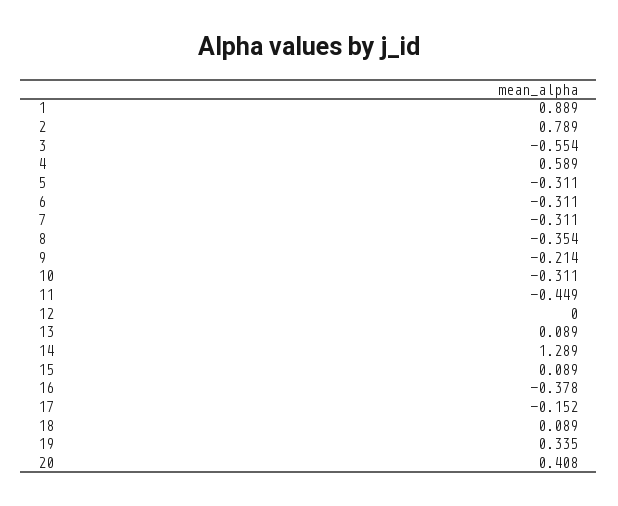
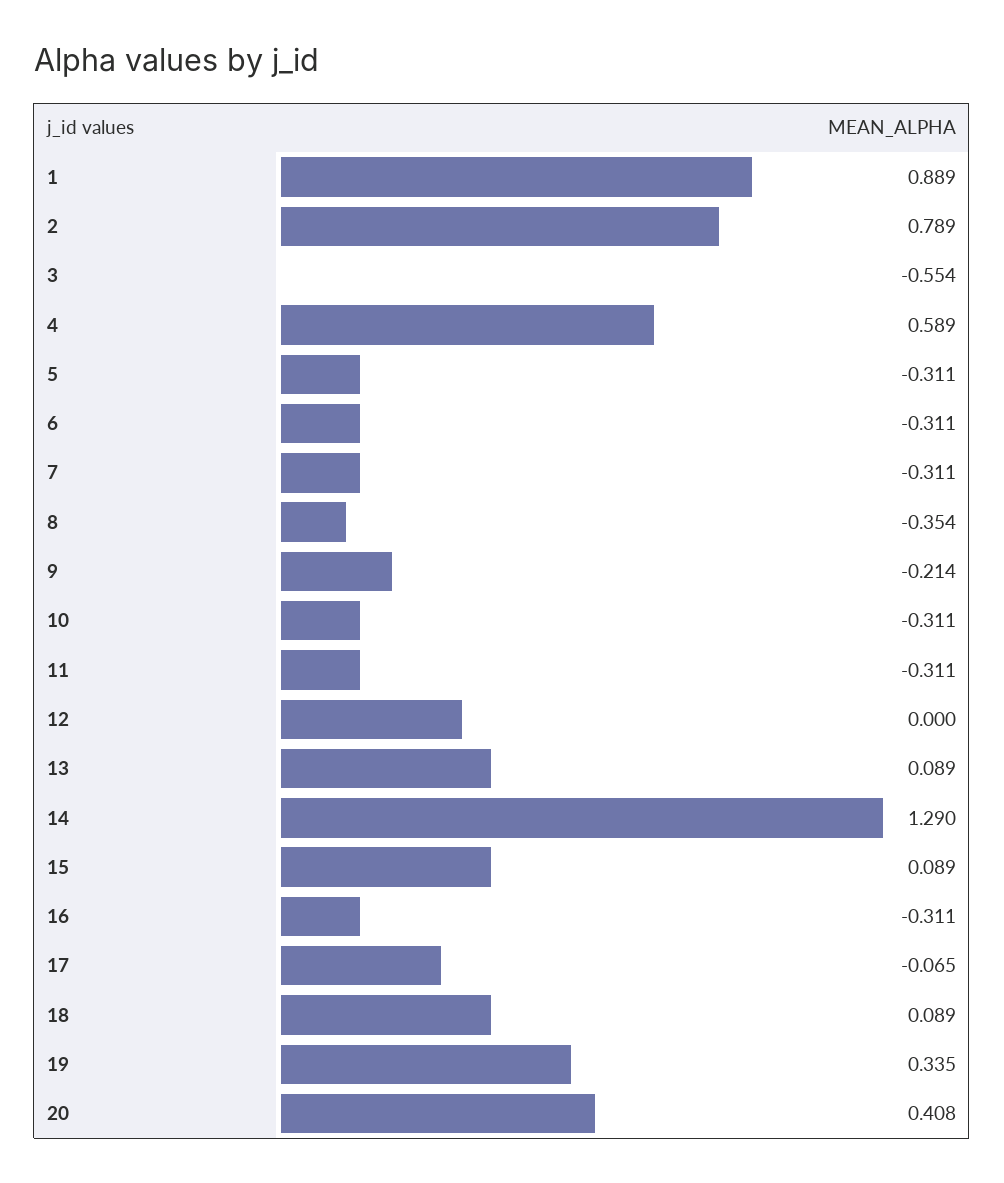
11: -0.449 -> -0.311
14: 1.289 -> 1.29
16: -0.378 -> -0.311
17: -0.152 -> -0.065

